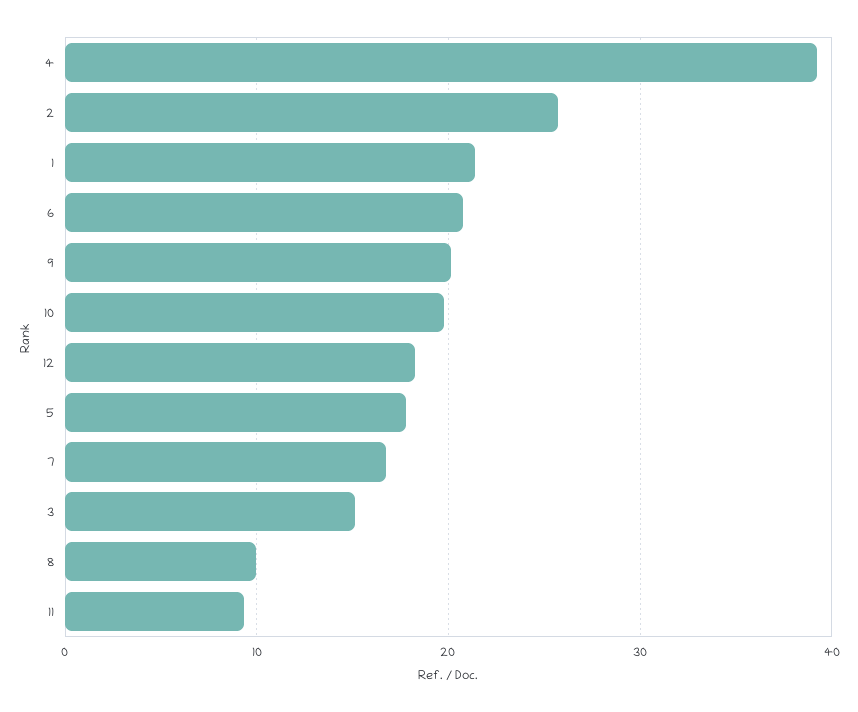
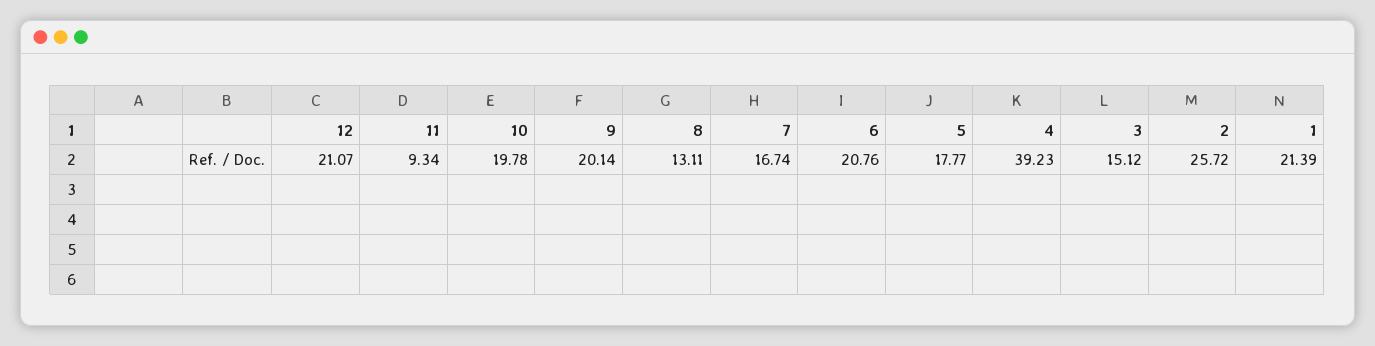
12: 18 -> 21.07
8: 10 -> 13.11

